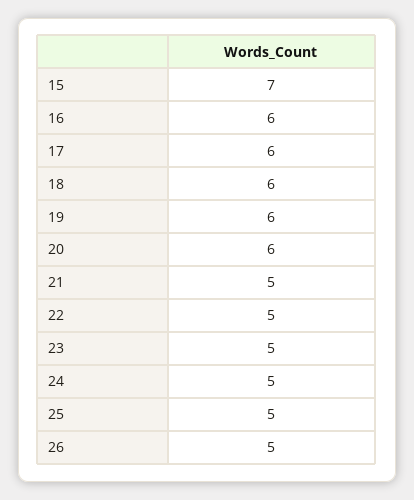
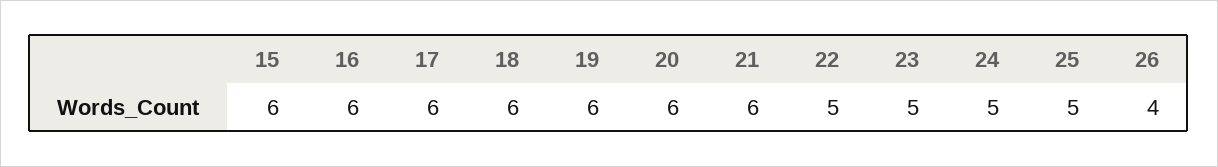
15: 7 -> 6
21: 5 -> 6
26: 5 -> 4

